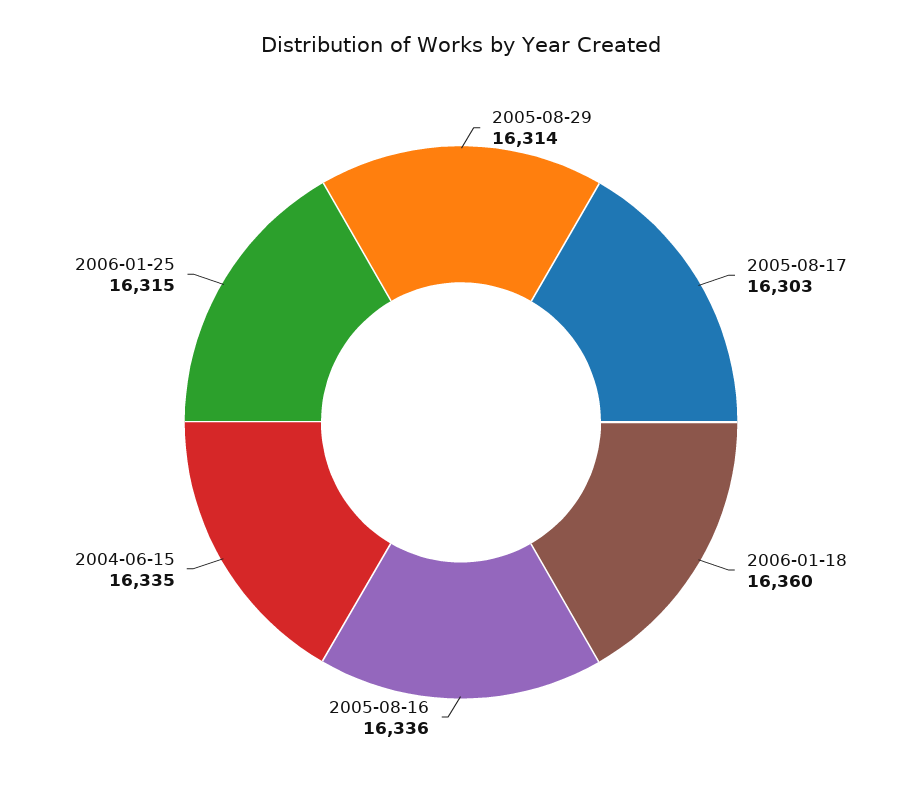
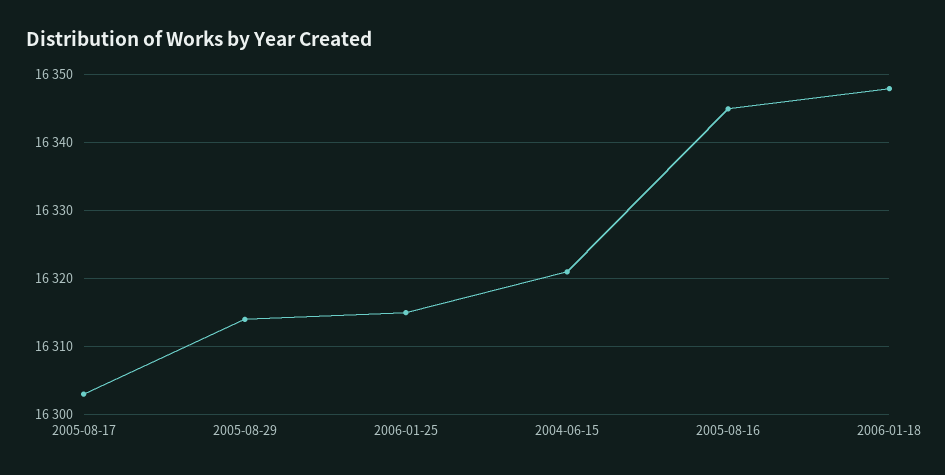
2006-01-18: 16360 -> 16348
2005-08-16: 16336 -> 16345
2004-06-15: 16335 -> 16321

